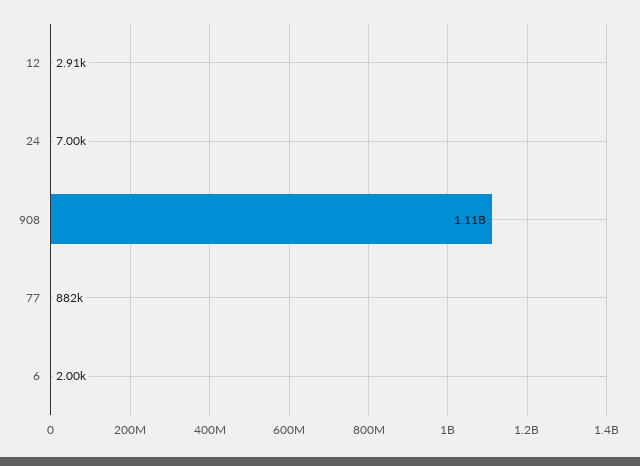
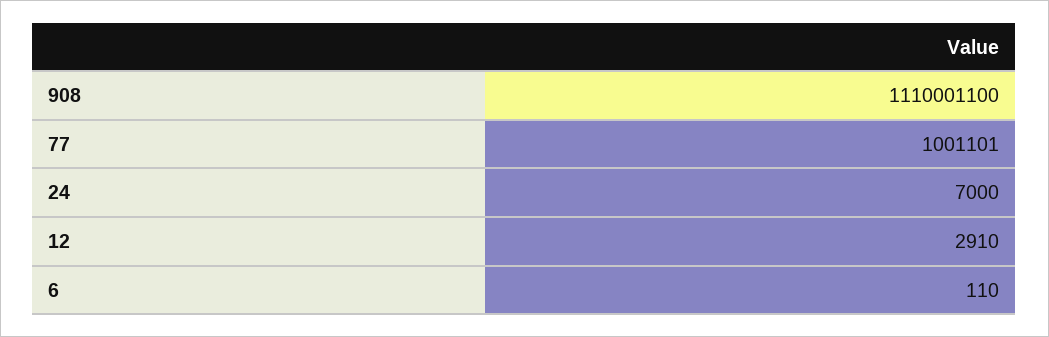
77: 882000 -> 1001101
6: 2000 -> 110

